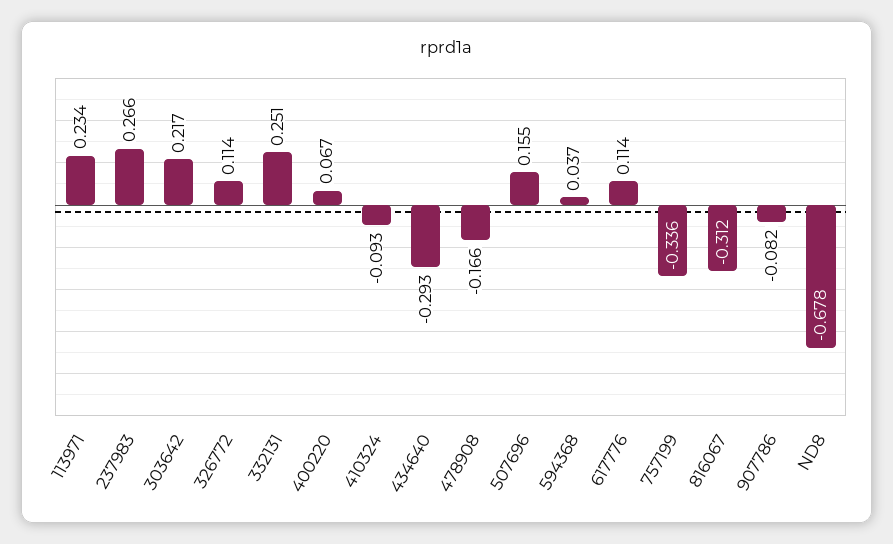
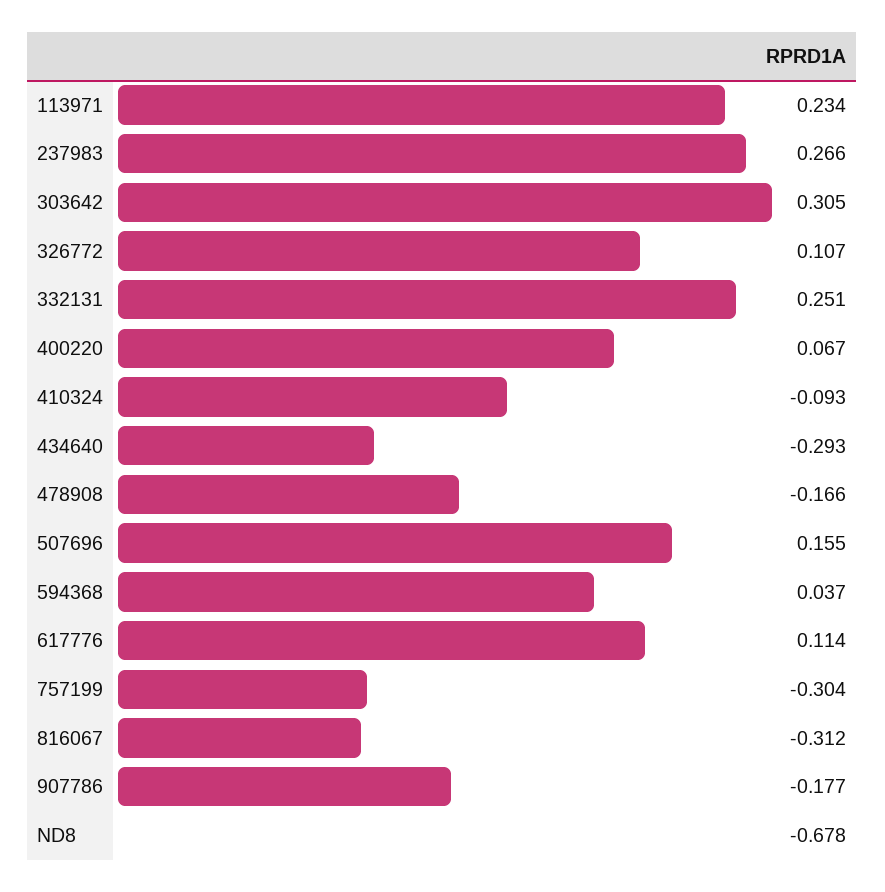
303642: 0.217 -> 0.305
326772: 0.114 -> 0.107
757199: -0.336 -> -0.304
907786: -0.082 -> -0.177

